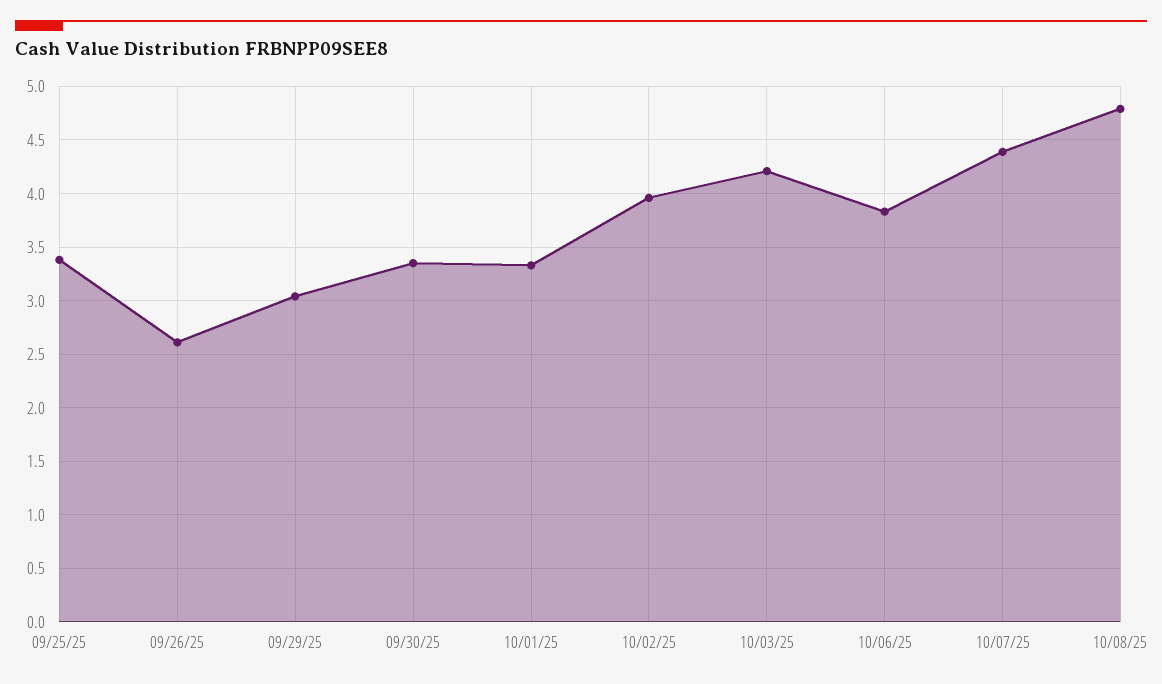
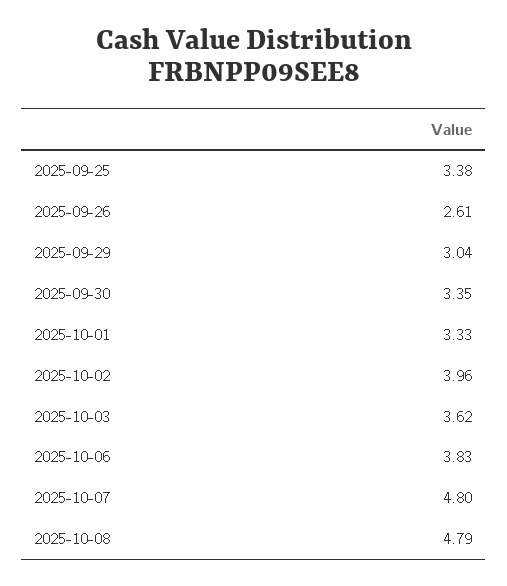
10/03/25: 4.2 -> 3.62
10/07/25: 4.4 -> 4.8

